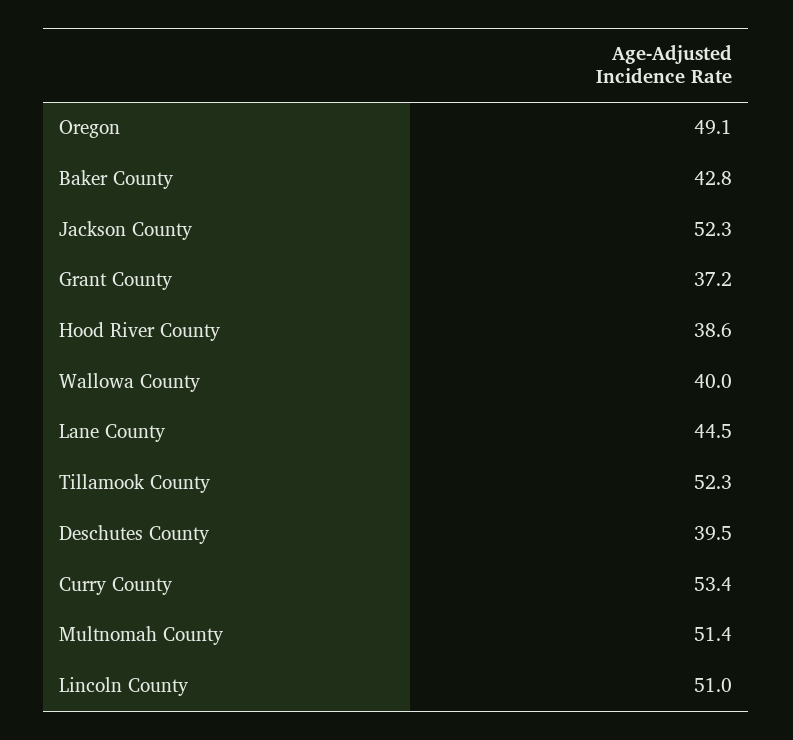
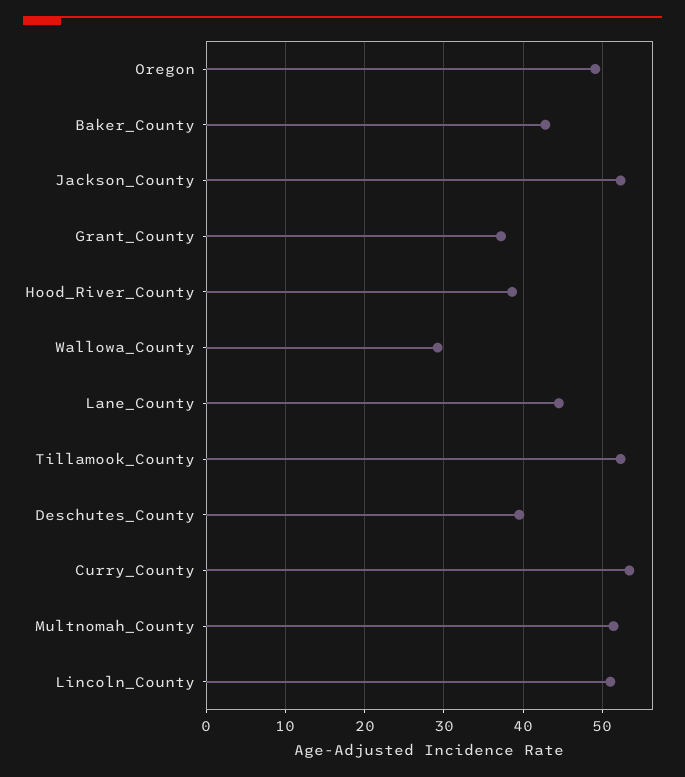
Wallowa County: 40 -> 29

